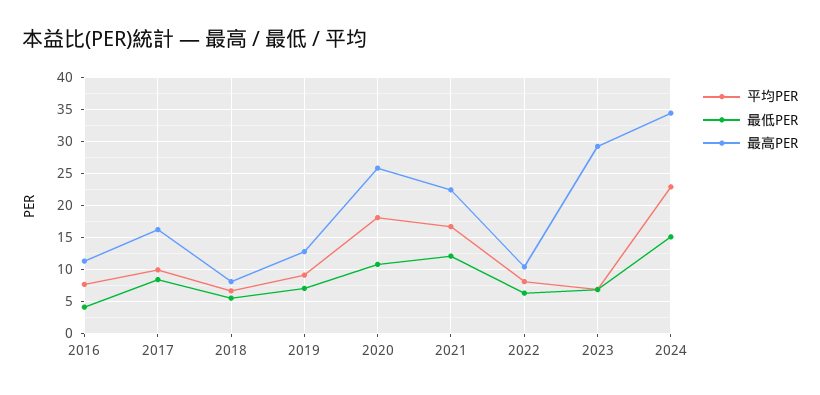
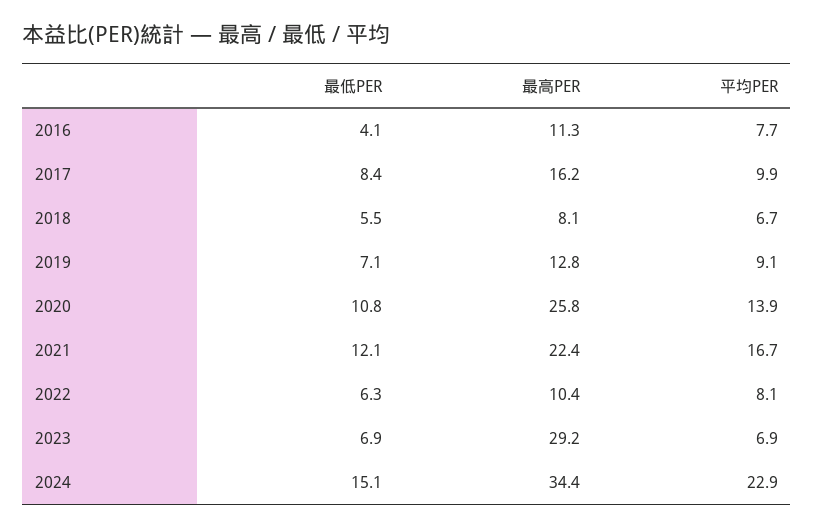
平均PER, 2020: 18 -> 13.9

